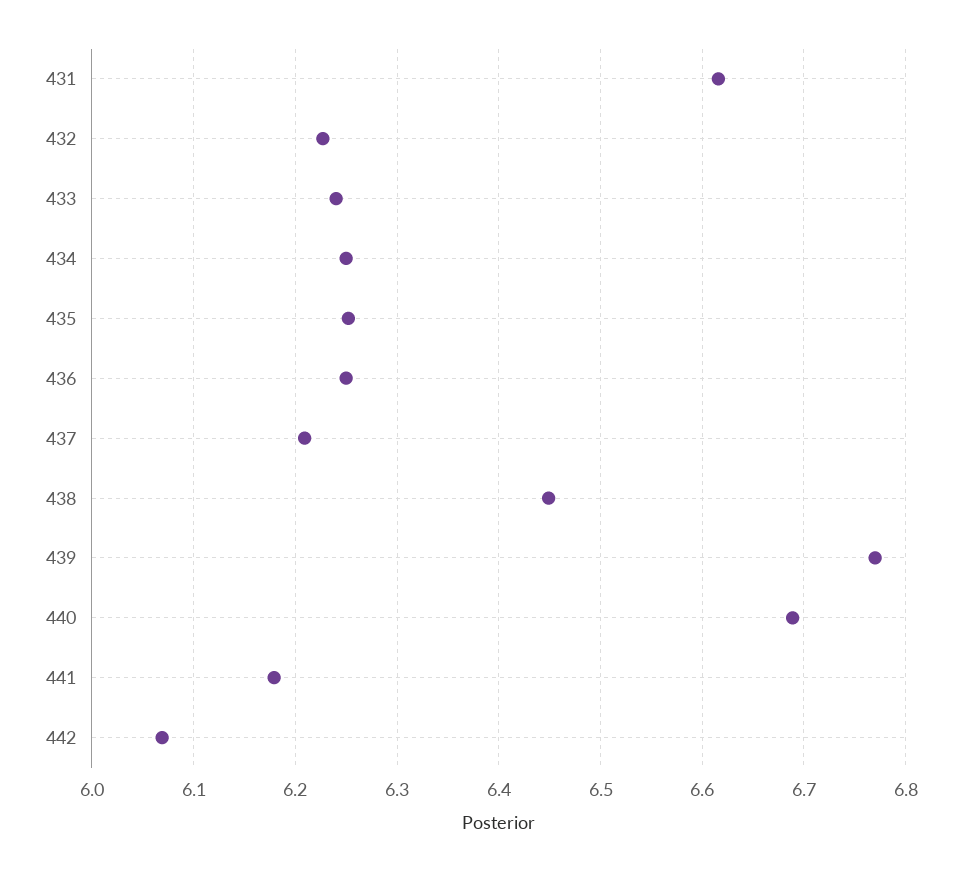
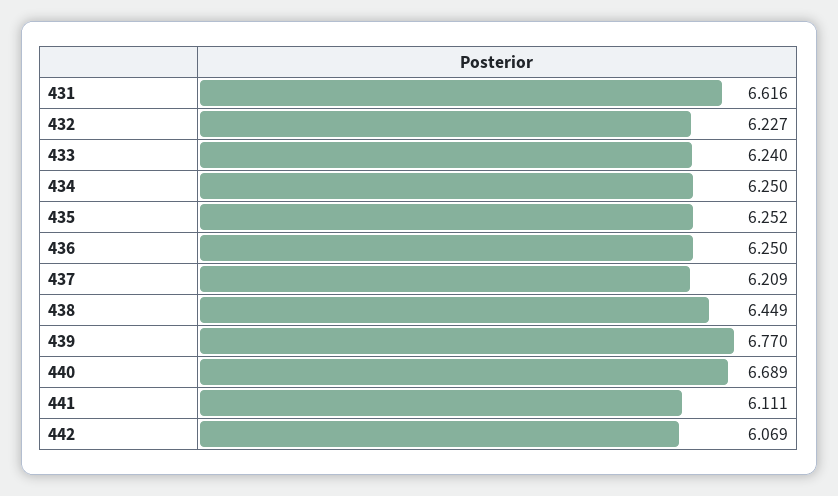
441: 6.18 -> 6.111

